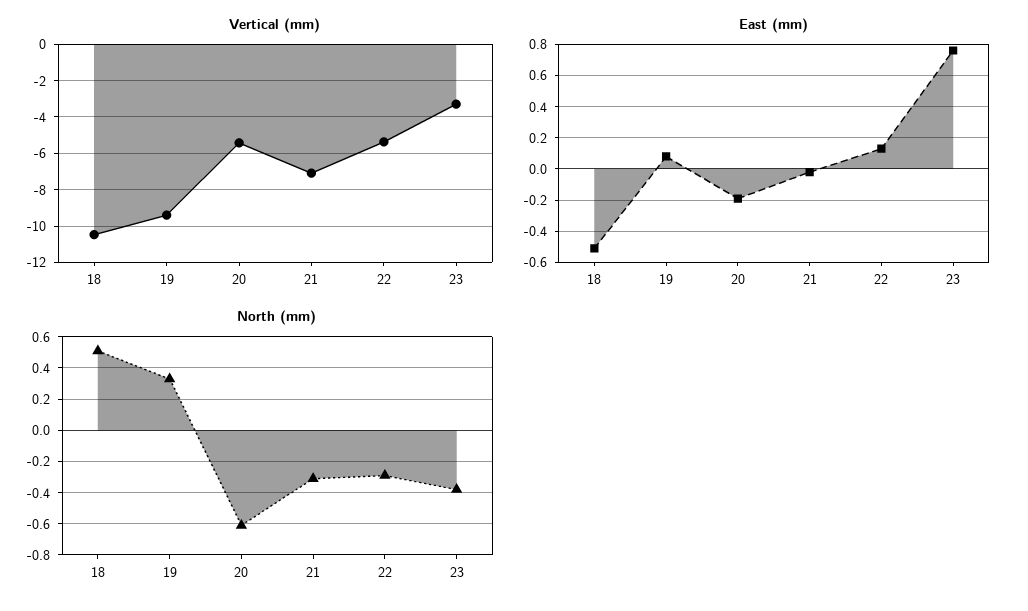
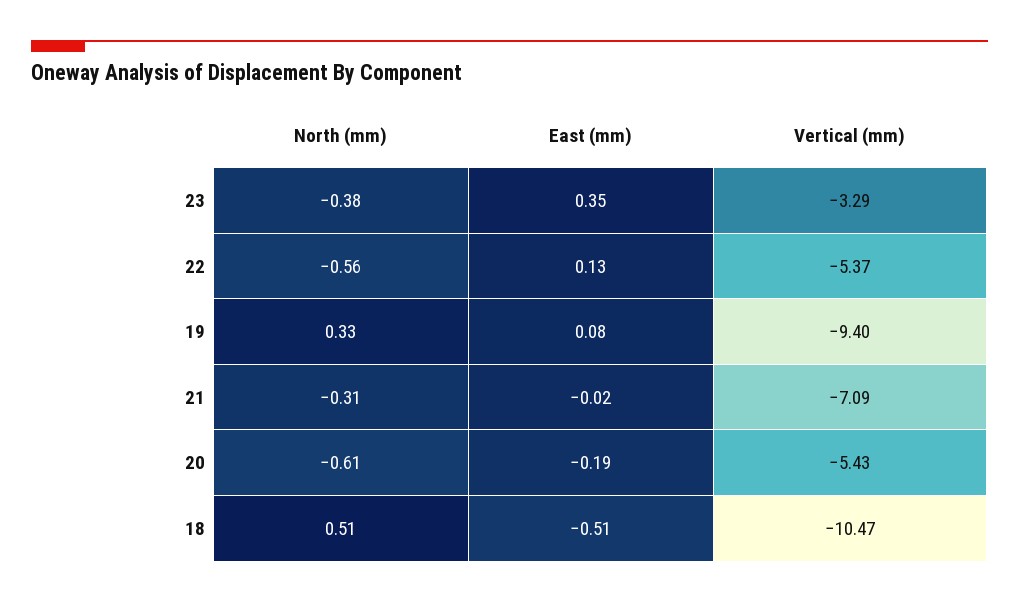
East (mm), 23: 0.75 -> 0.35
North (mm), 22: -0.3 -> -0.56

